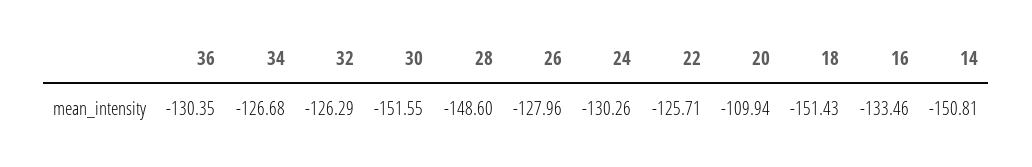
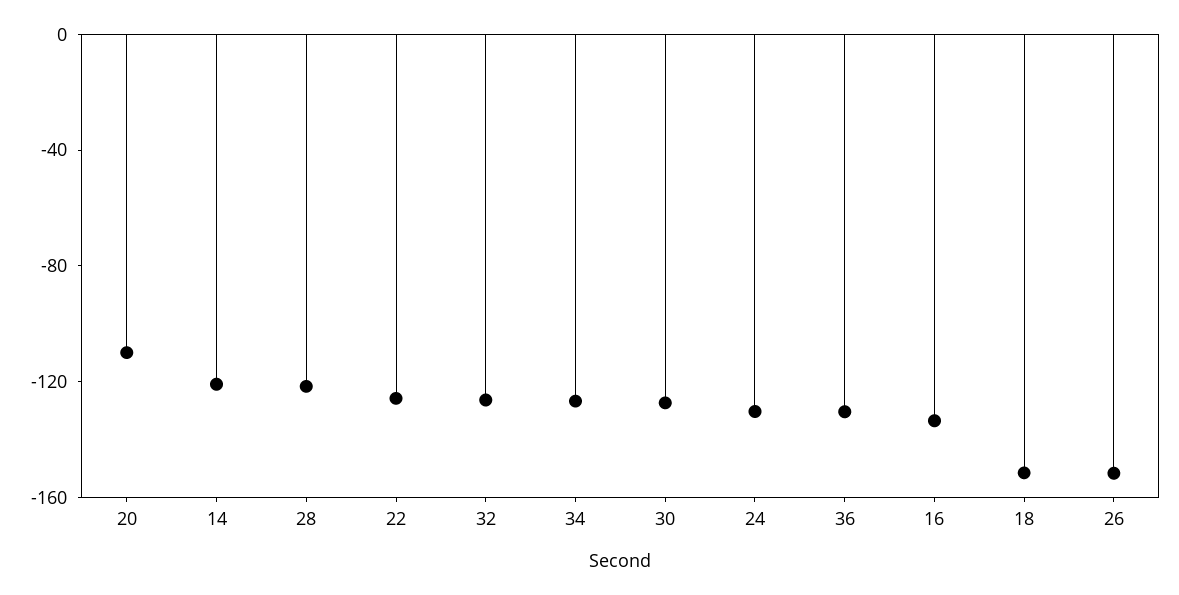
30: -151.55 -> -130
28: -148.6 -> -120
26: -127.96 -> -150
14: -150.81 -> -120

